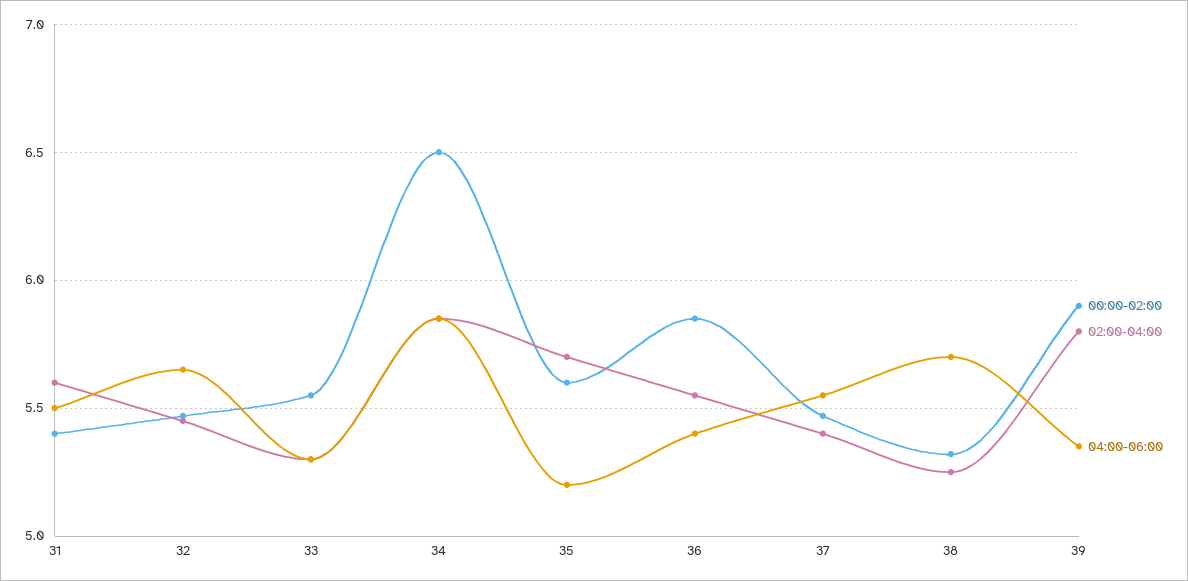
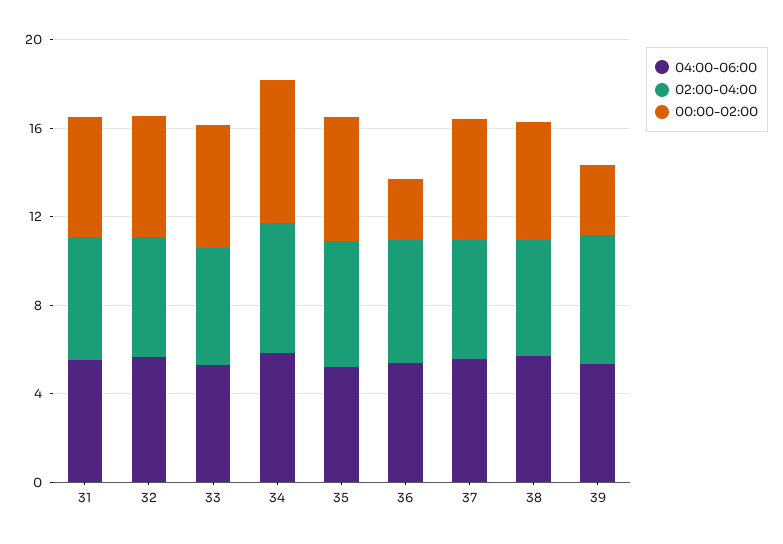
00:00-02:00, 36: 5.85 -> 3
00:00-02:00, 39: 5.9 -> 3

